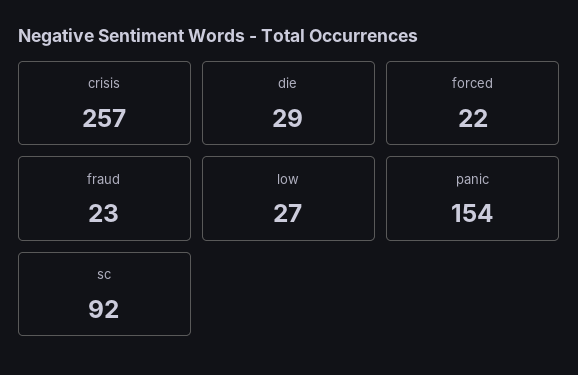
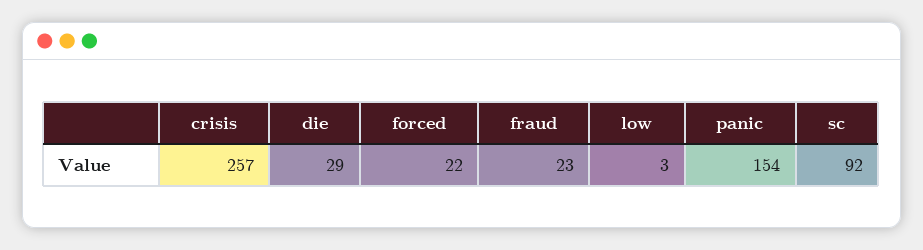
low: 27 -> 3

